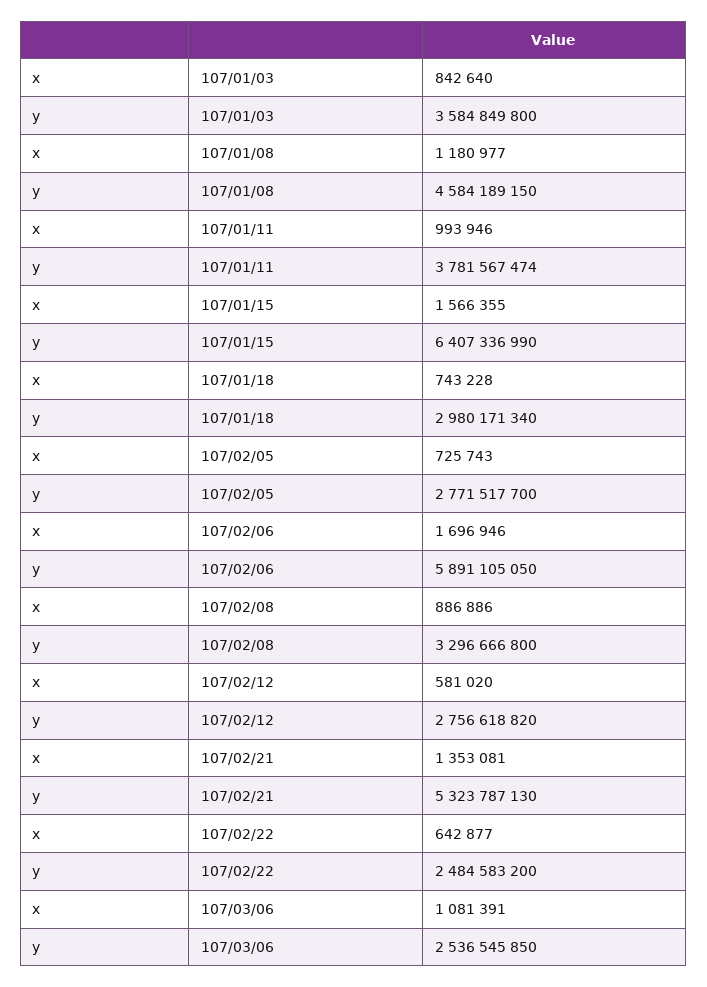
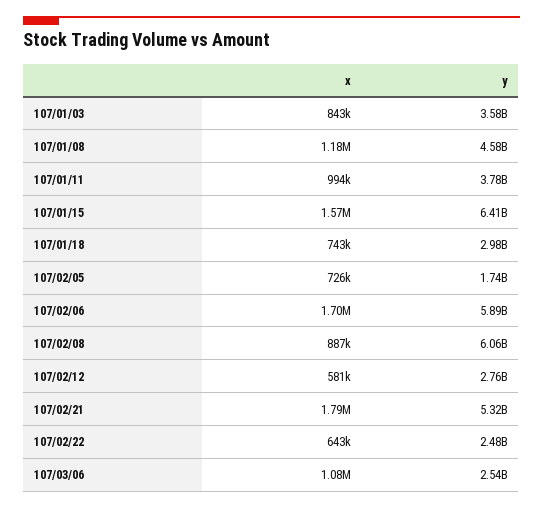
y, 107/02/05: 2771517700 -> 1740000000
y, 107/02/08: 3296666800 -> 6060000000
x, 107/02/21: 1353081 -> 1790000

